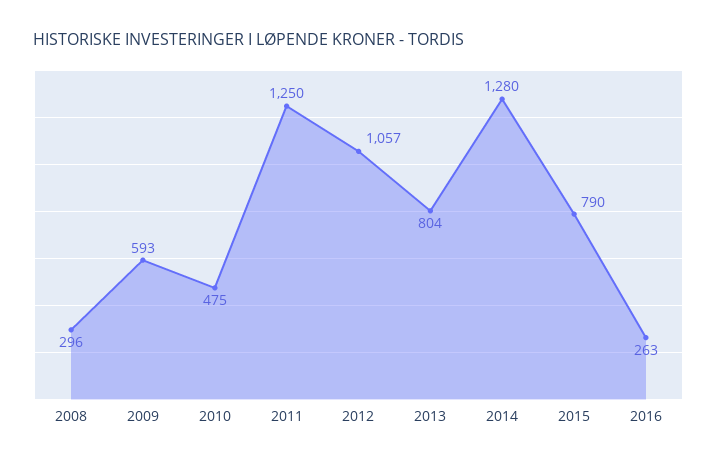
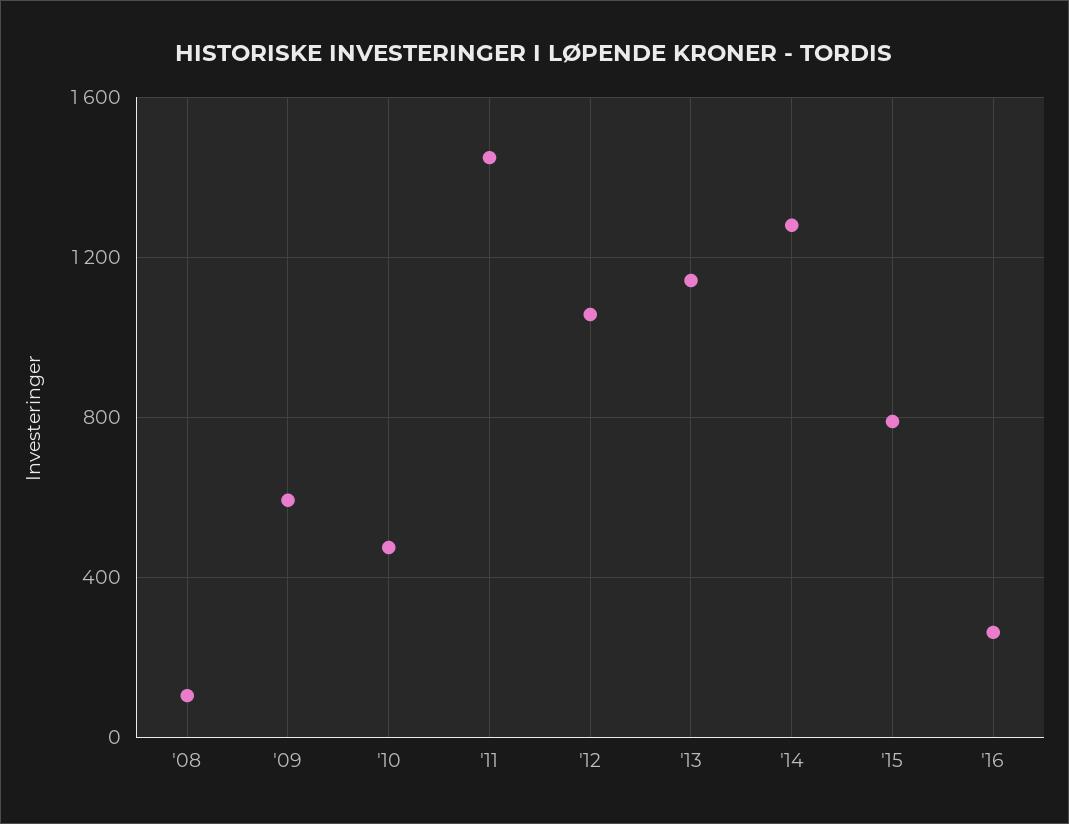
2008: 296 -> 100
2011: 1250 -> 1450
2013: 804 -> 1150

